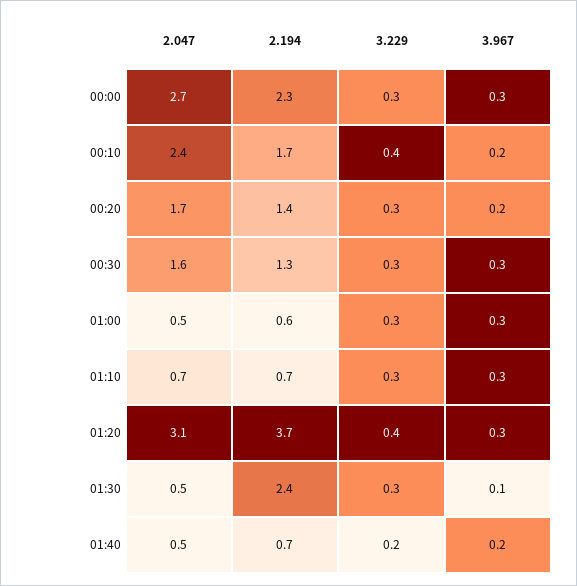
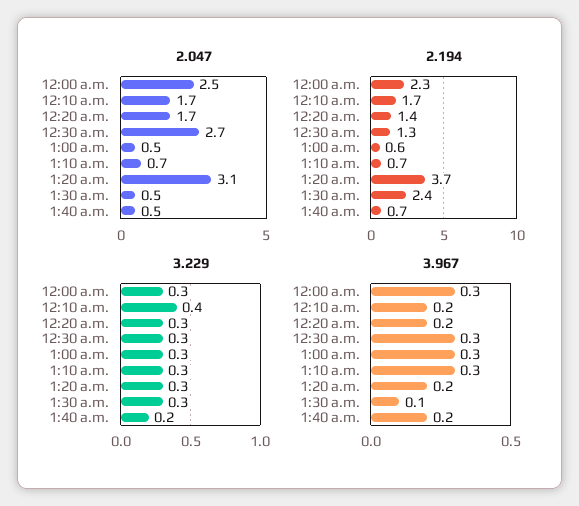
2.047, 00:00: 2.7 -> 2.5
2.047, 00:10: 2.4 -> 1.7
2.047, 00:30: 1.6 -> 2.7
3.229, 01:20: 0.4 -> 0.3
3.967, 01:20: 0.3 -> 0.2

